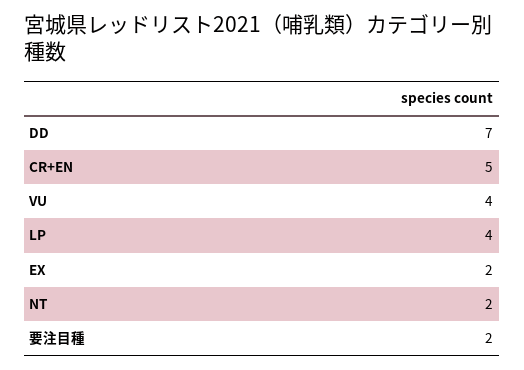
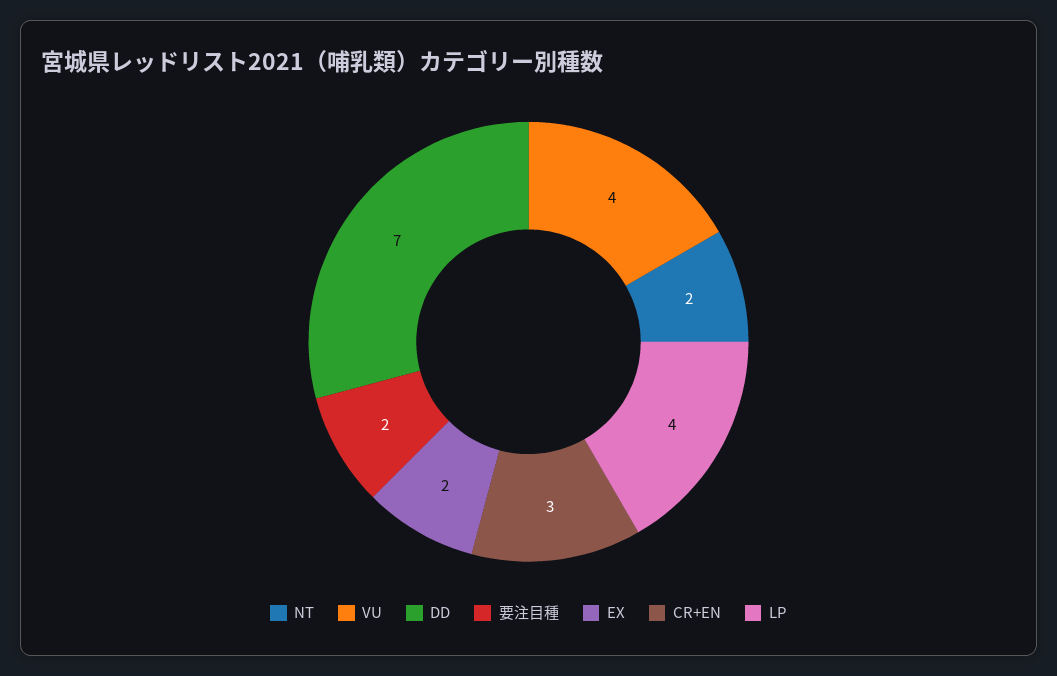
CR+EN: 5 -> 3

